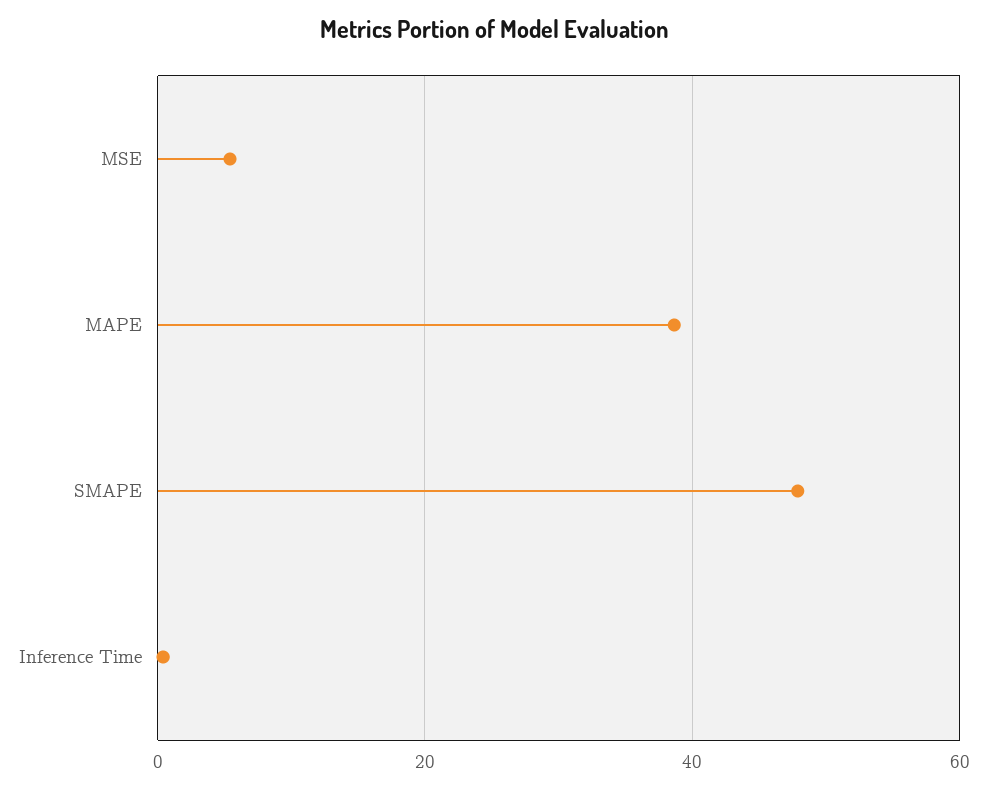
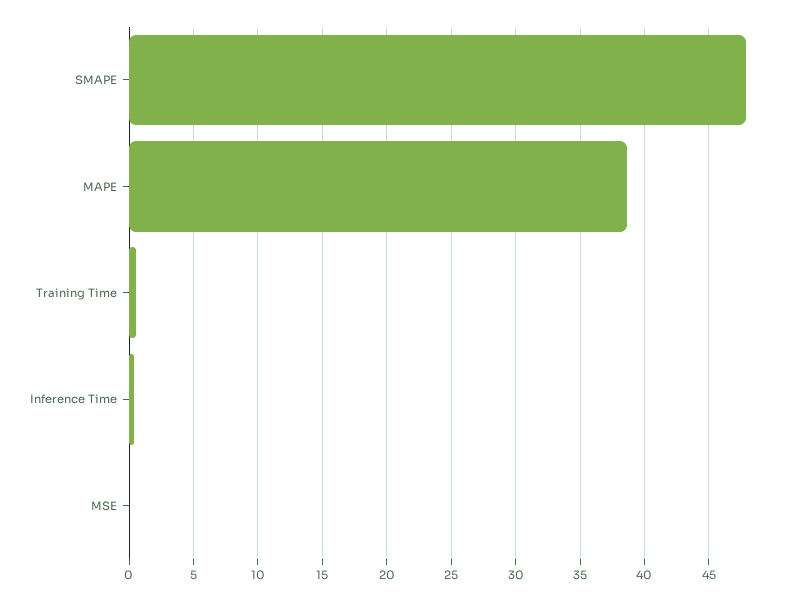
MSE: 6 -> 0
Training Time: none -> 0.5

